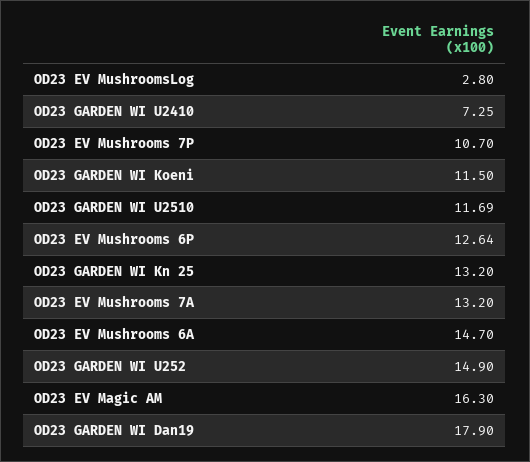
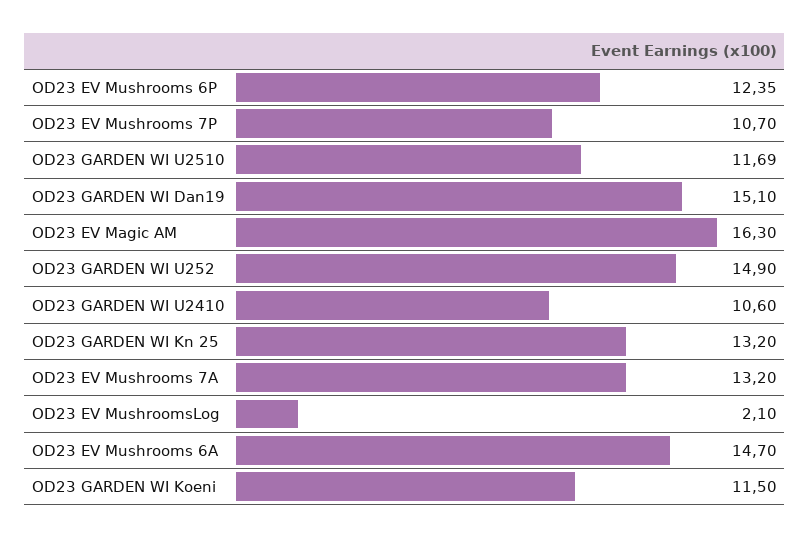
OD23 EV MushroomsLog: 2.8 -> 2.1
OD23 GARDEN WI U2410: 7.25 -> 10.6
OD23 EV Mushrooms 6P: 12.64 -> 12.35
OD23 GARDEN WI Dan19: 17.9 -> 15.1

